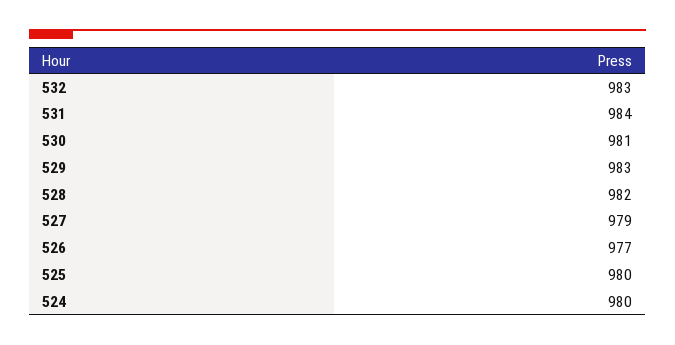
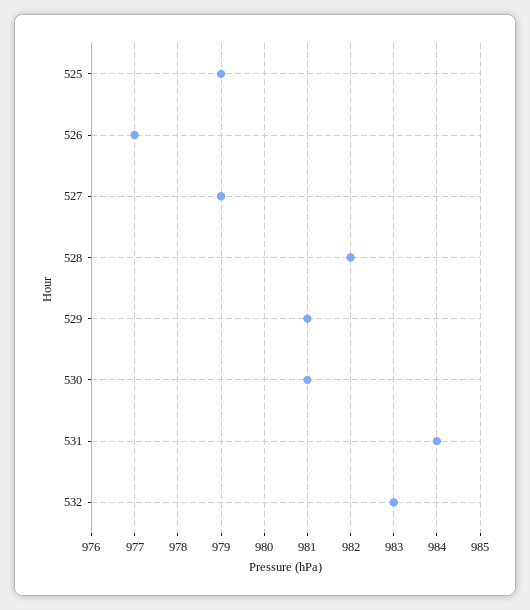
529: 983 -> 981
525: 980 -> 979
524: 980 -> none

